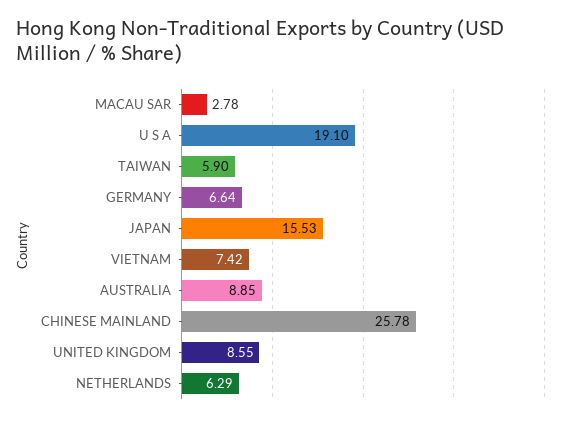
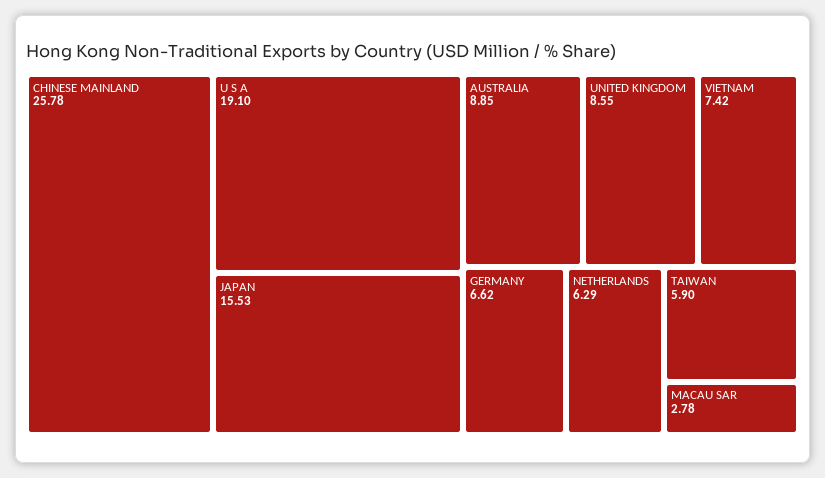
GERMANY: 6.64 -> 6.62

